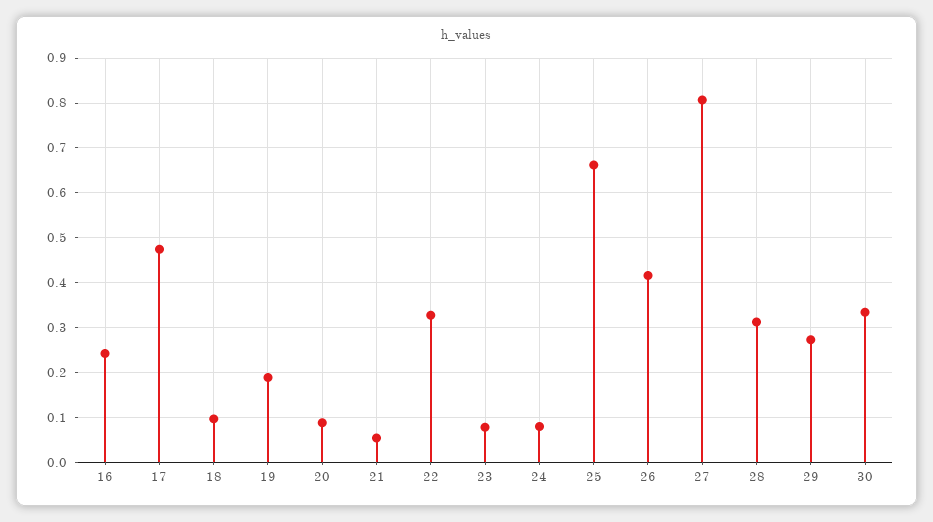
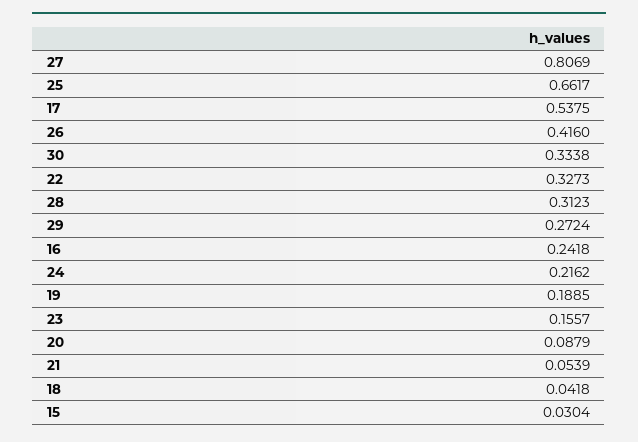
17: 0.48 -> 0.5375
18: 0.1 -> 0.0418
23: 0.08 -> 0.1557
24: 0.08 -> 0.2162
15: none -> 0.0304

